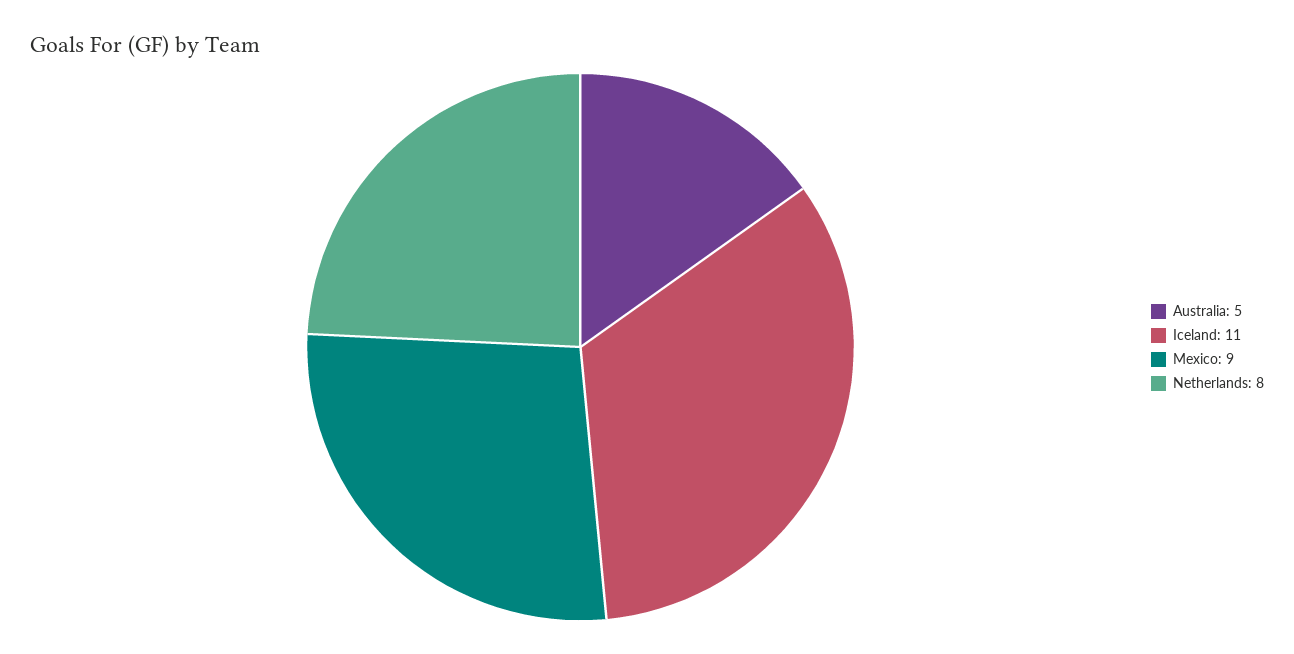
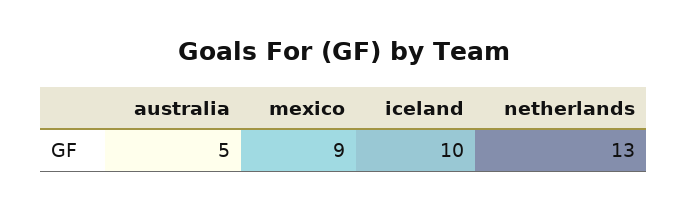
Iceland: 11 -> 10
Netherlands: 8 -> 13

